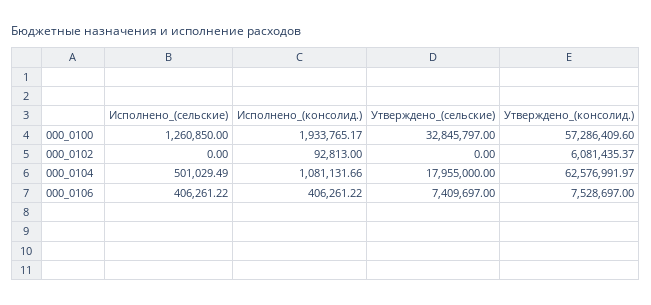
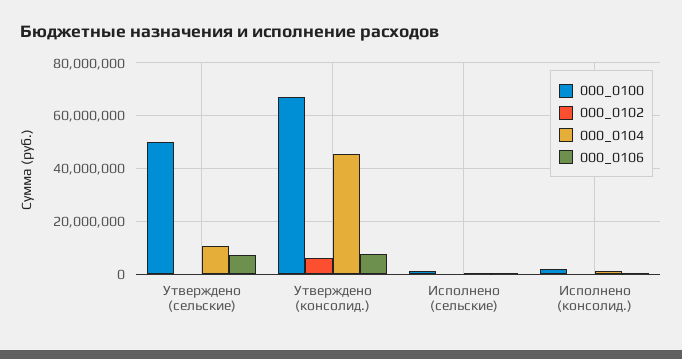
000_0100, Утверждено_(сельские): 32845797 -> 50000000
000_0100, Утверждено_(консолид.): 57286409.6 -> 67500000
000_0104, Утверждено_(сельские): 17955000 -> 10000000
000_0104, Утверждено_(консолид.): 62576991.97 -> 45000000

